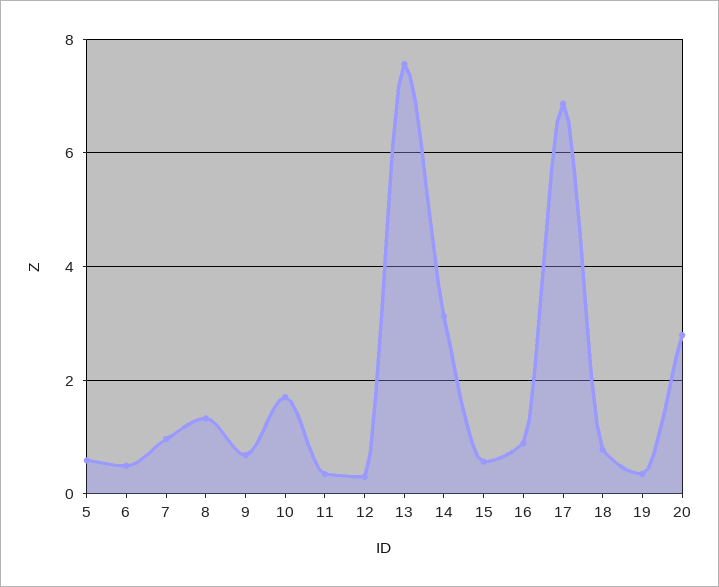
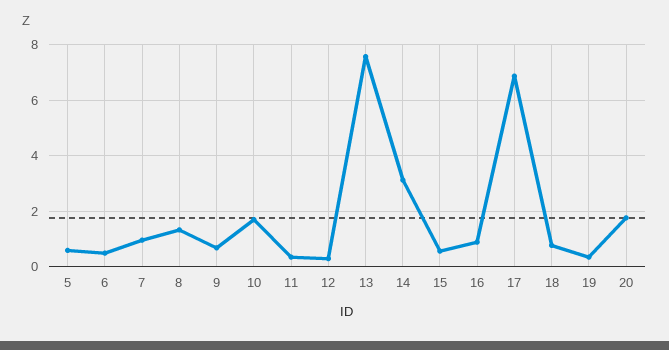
20: 2.8 -> 1.75

